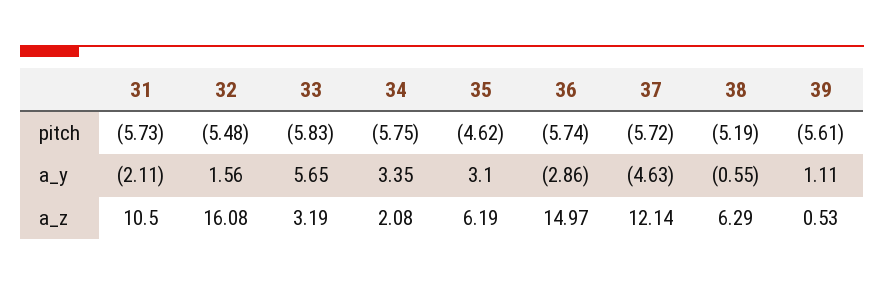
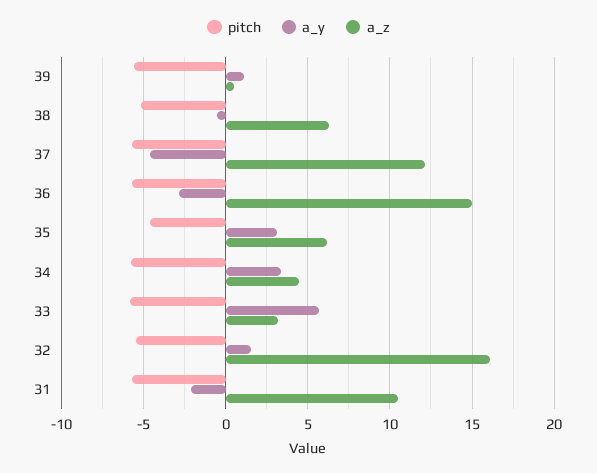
a_z, 34: 2.08 -> 4.5

